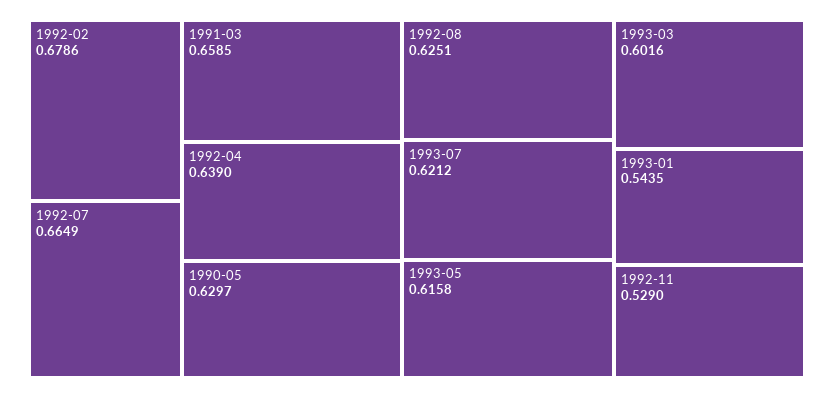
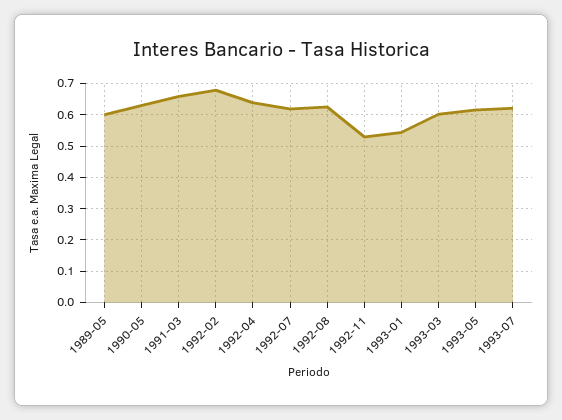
1992-07: 0.6649 -> 0.62
1989-05: none -> 0.6

